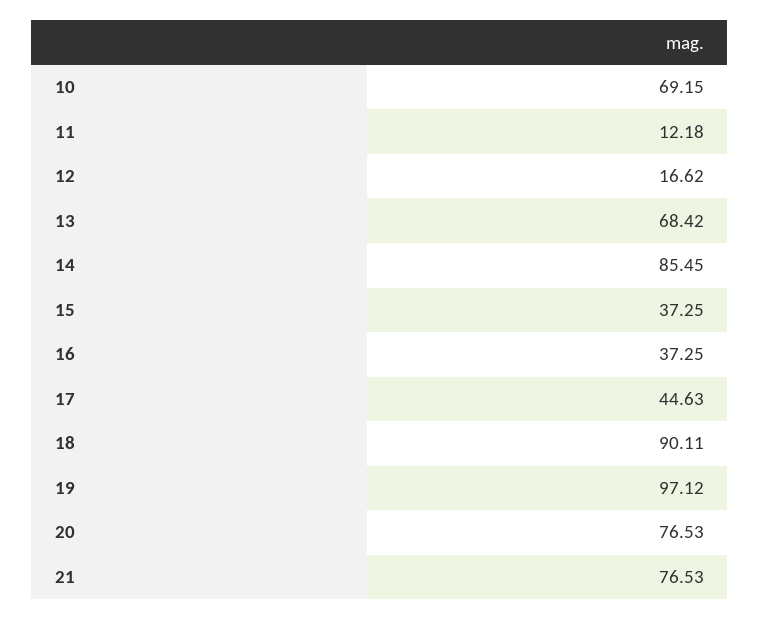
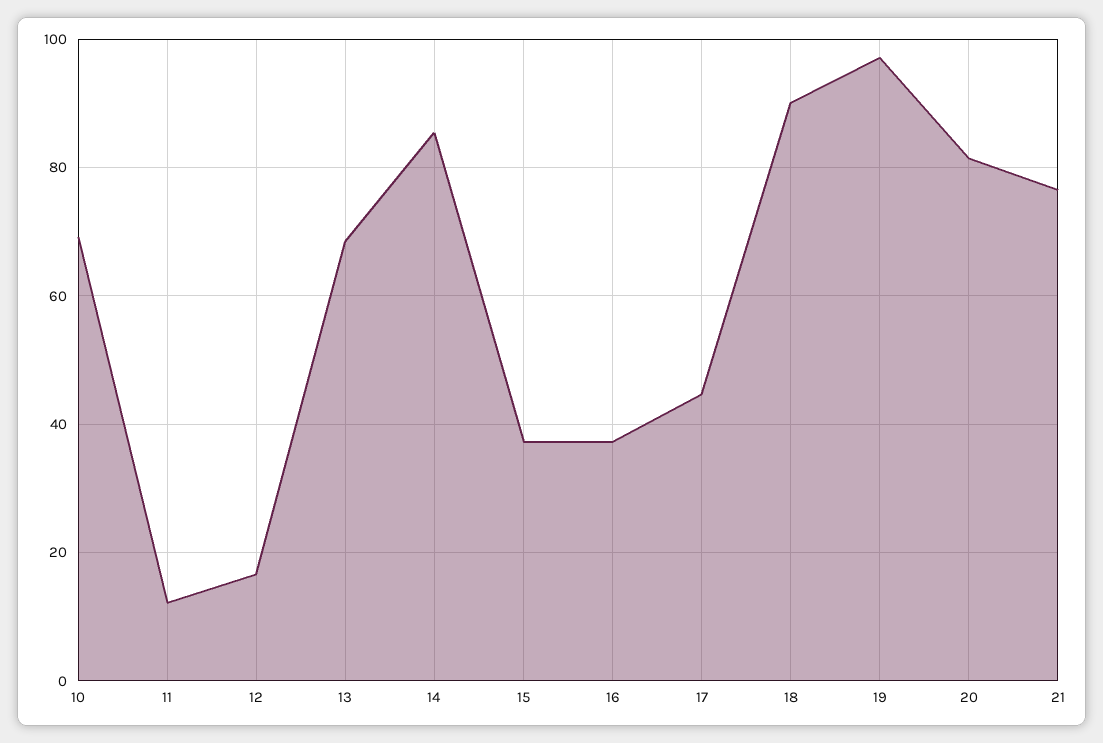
20: 76.53 -> 82

